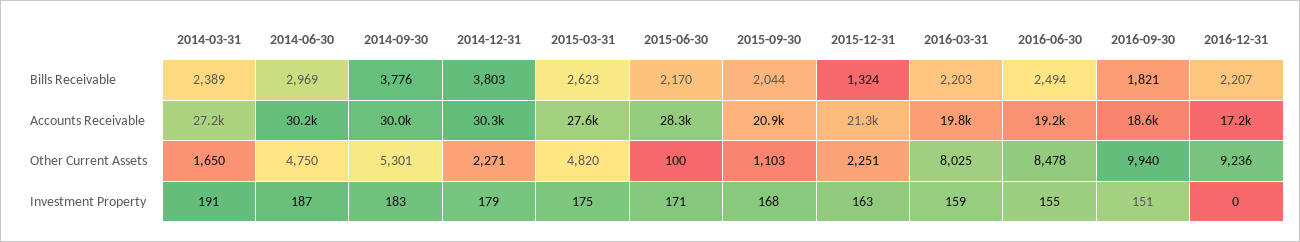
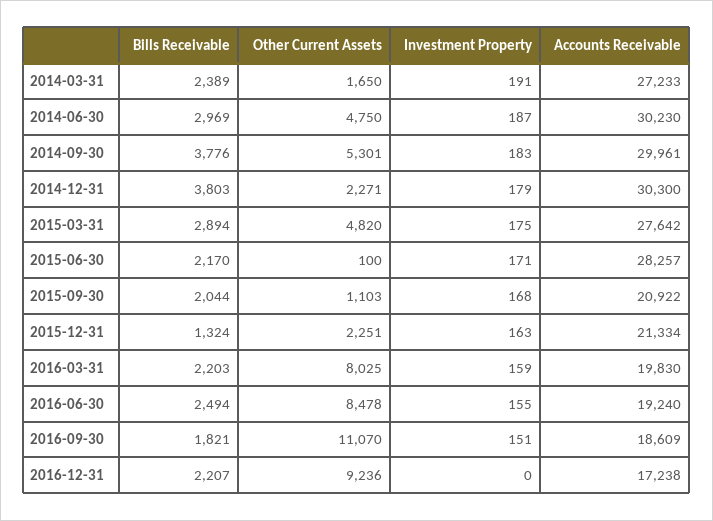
2015-03-31, Bills Receivable: 2623 -> 2894
2016-09-30, Other Current Assets: 9940 -> 11070

